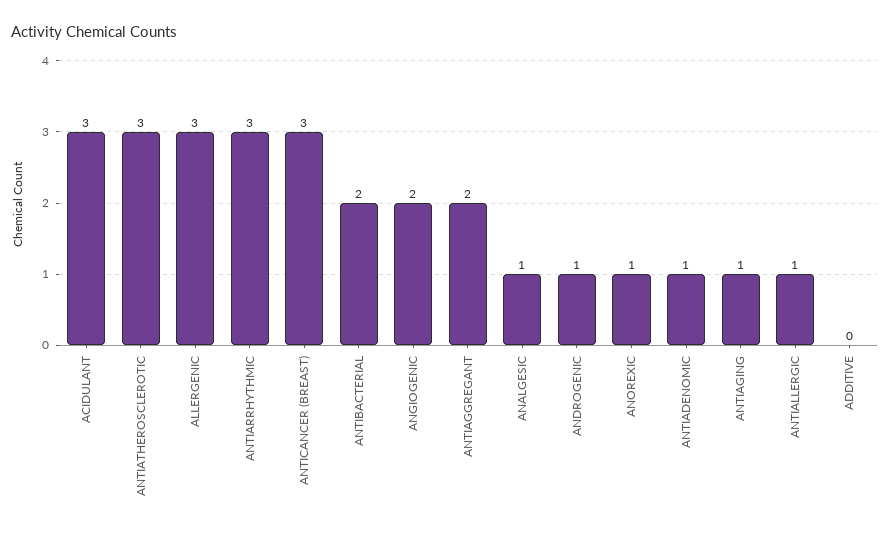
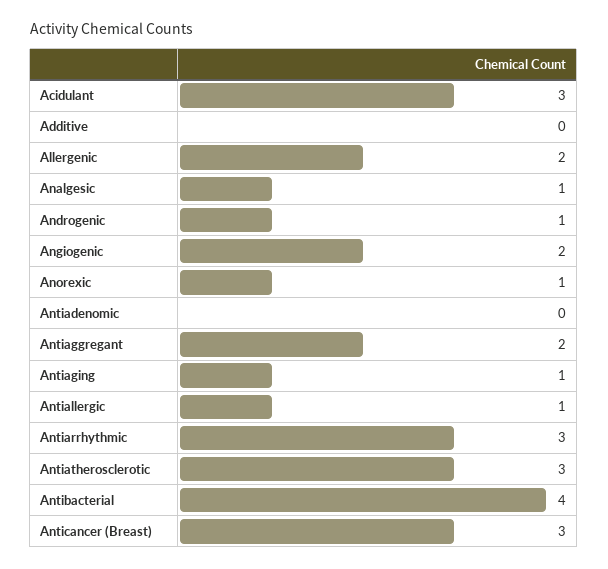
ALLERGENIC: 3 -> 2
ANTIBACTERIAL: 2 -> 4
ANTIADENOMIC: 1 -> 0

